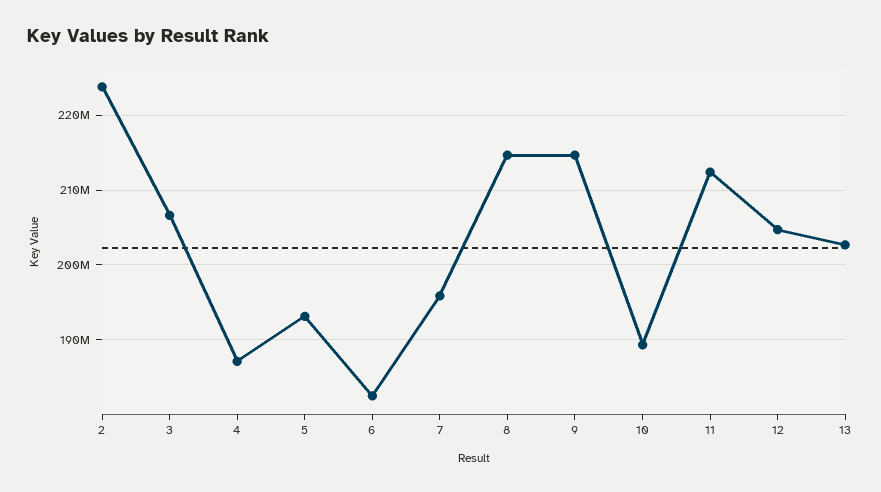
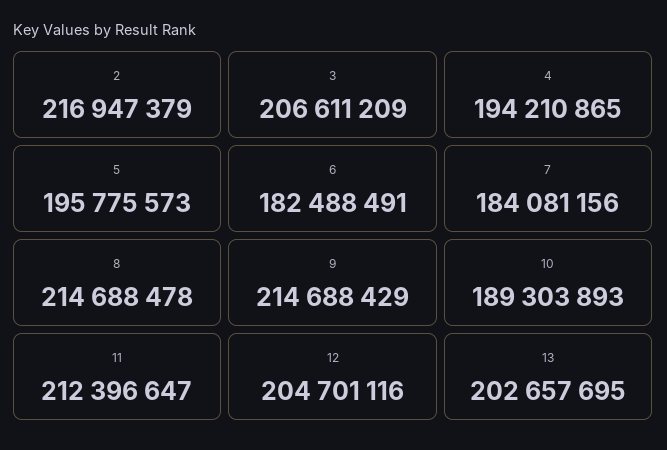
2: 224000000 -> 216947379
4: 187000000 -> 194210865
5: 193000000 -> 195775573
7: 196000000 -> 184081156

